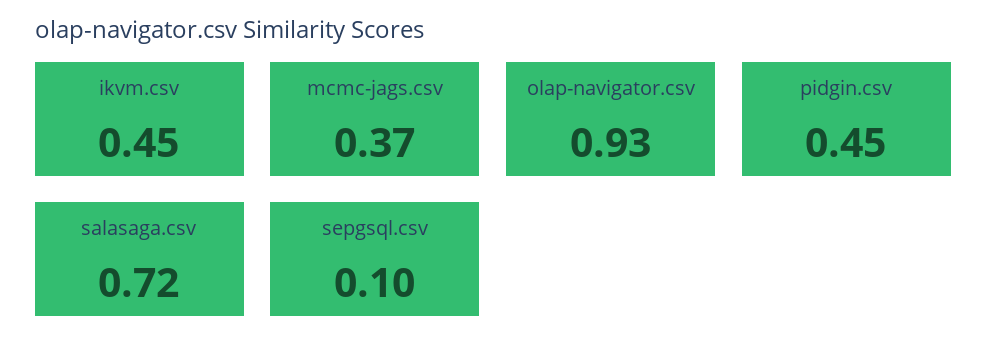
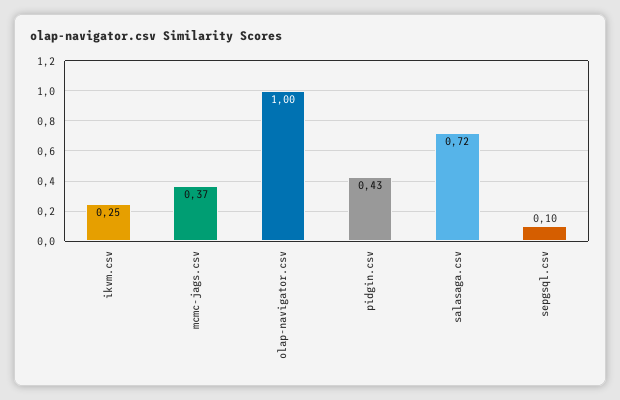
ikvm.csv: 0.45 -> 0.25
olap-navigator.csv: 0.93 -> 1
pidgin.csv: 0.45 -> 0.43

